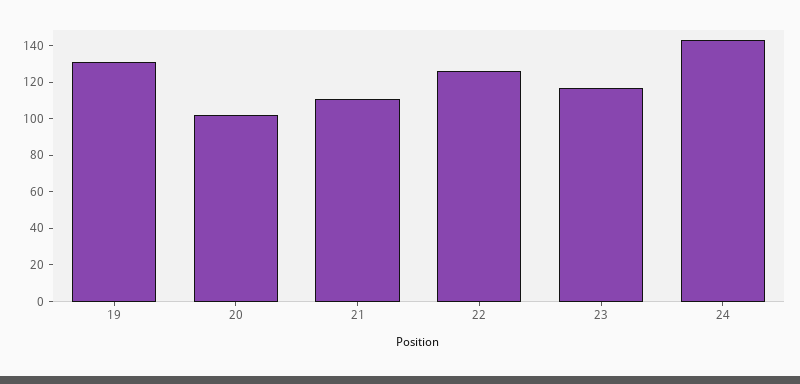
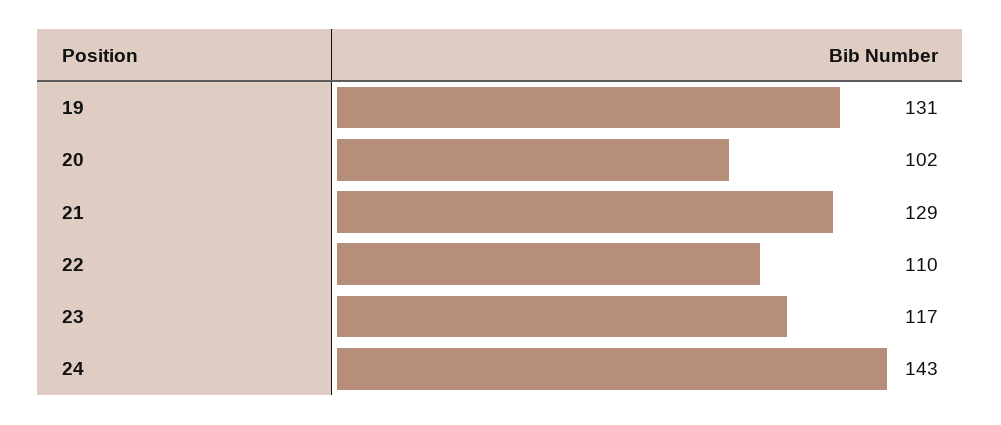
21: 110 -> 129
22: 125 -> 110

